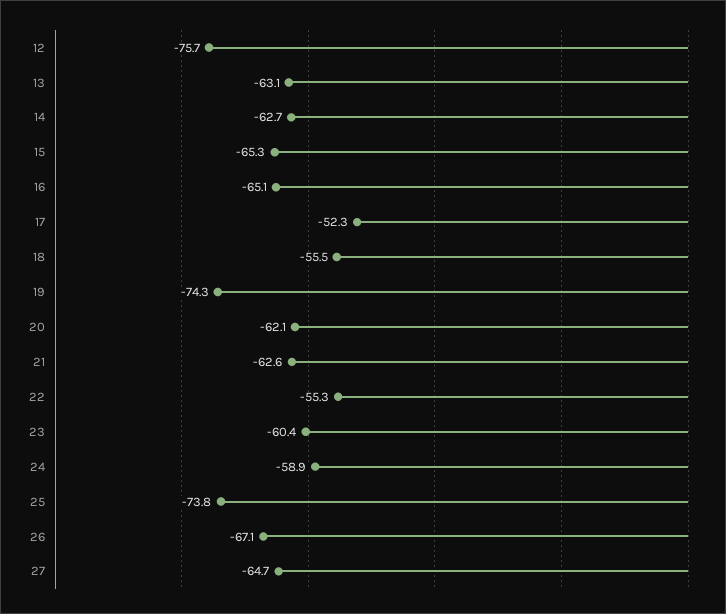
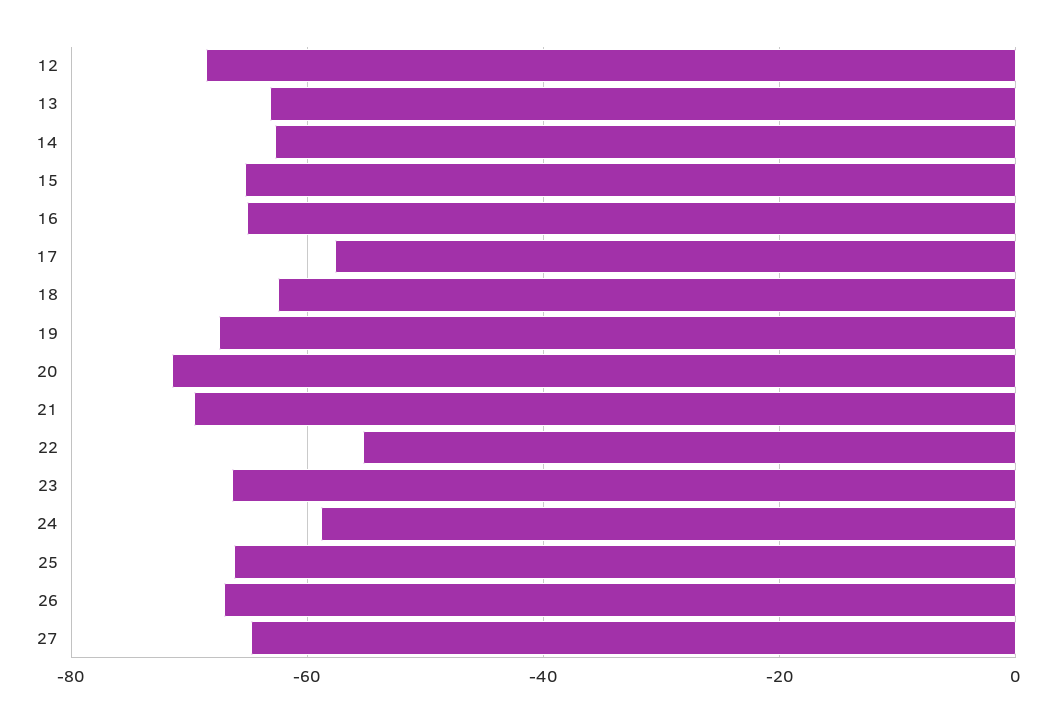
12: -75.7 -> -68
17: -52.3 -> -58
18: -55.5 -> -62
19: -74.3 -> -68
20: -62.1 -> -72
21: -62.6 -> -70
23: -60.4 -> -66
25: -73.8 -> -66

